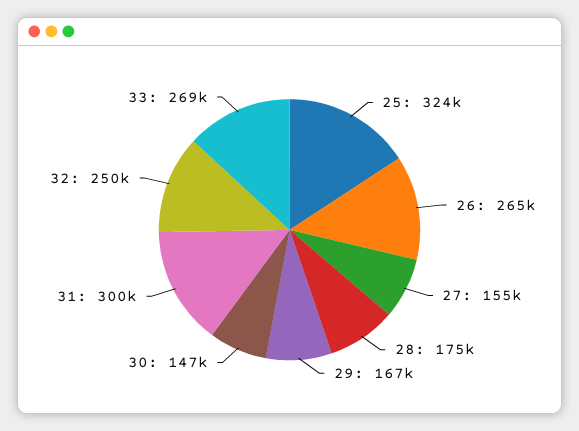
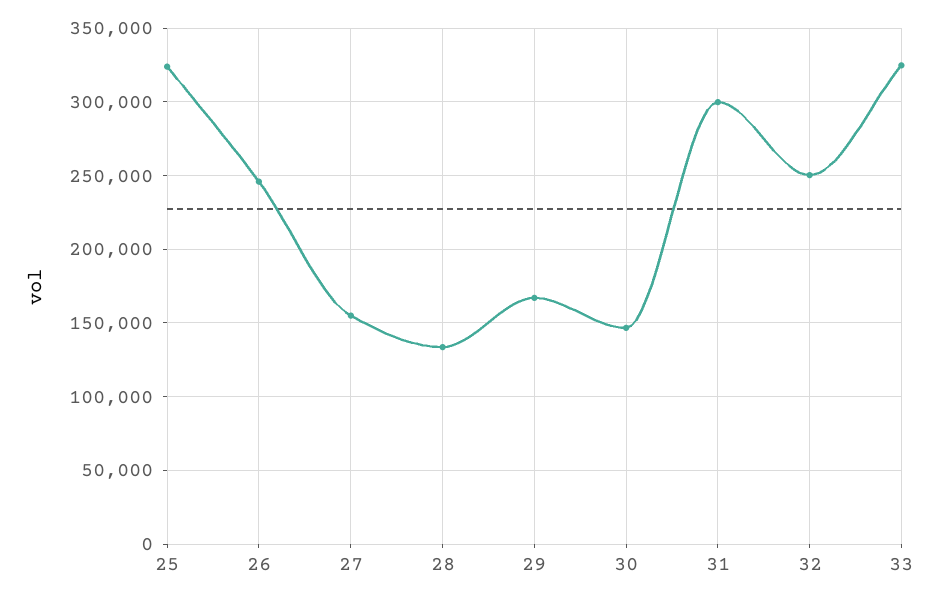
26: 265000 -> 245000
28: 175000 -> 135000
33: 269000 -> 325000

